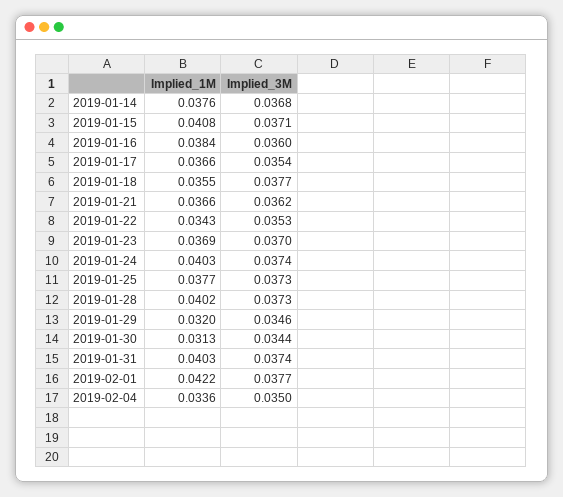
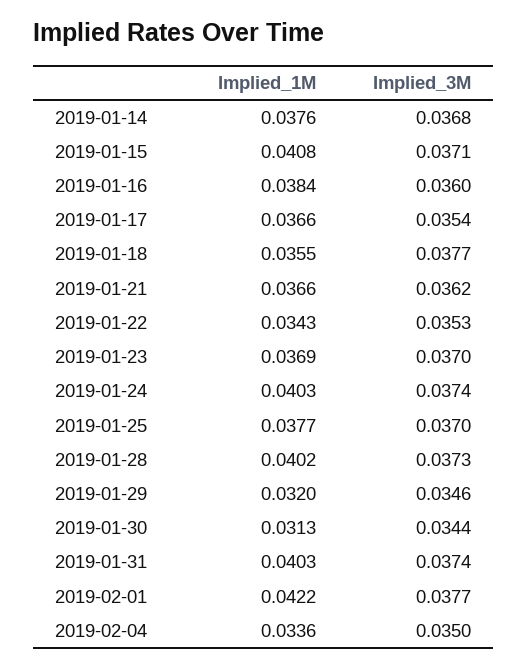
Implied_3M, 2019-01-25: 0.0373 -> 0.037

